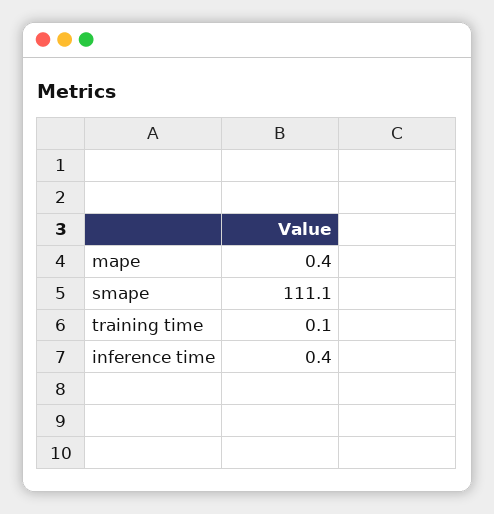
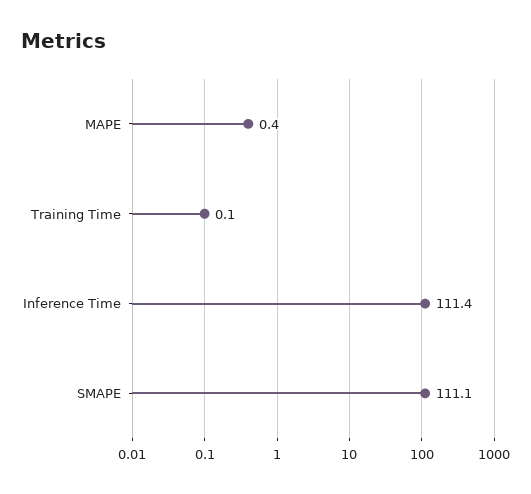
inference time: 0.4 -> 111.4

